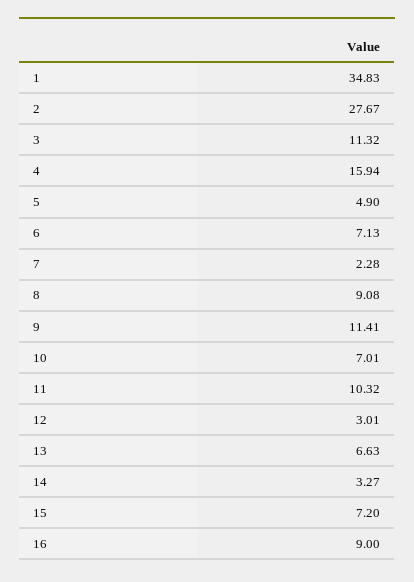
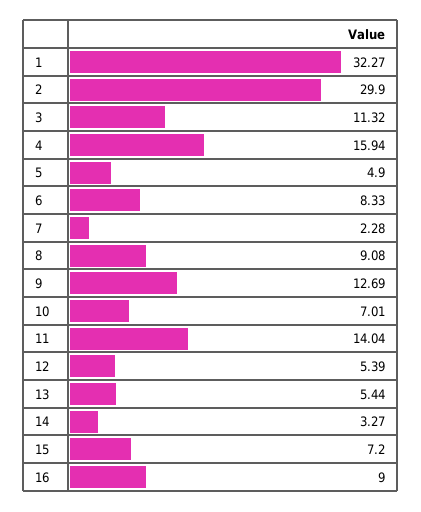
1: 34.83 -> 32.27
2: 27.67 -> 29.9
6: 7.13 -> 8.33
9: 11.41 -> 12.69
11: 10.32 -> 14.04
12: 3.01 -> 5.39
13: 6.63 -> 5.44

